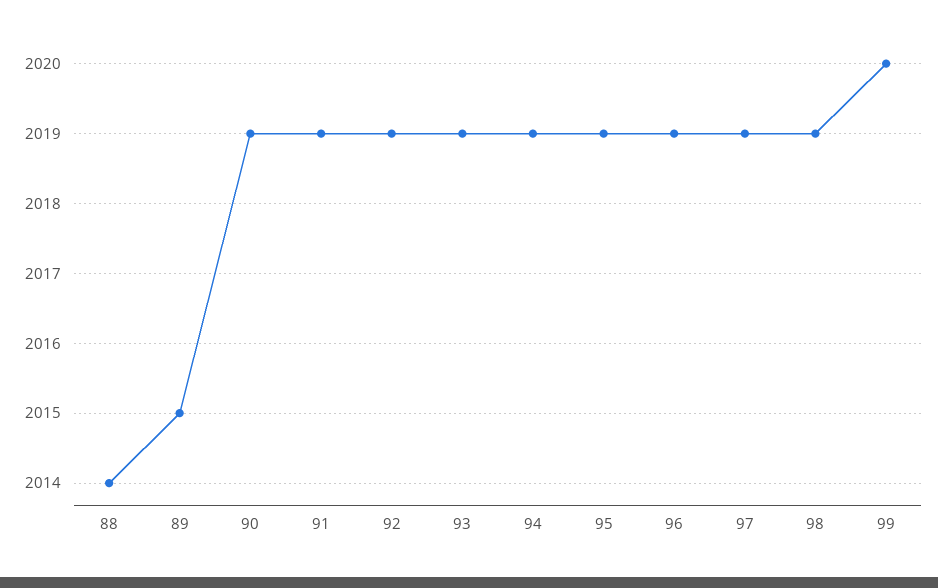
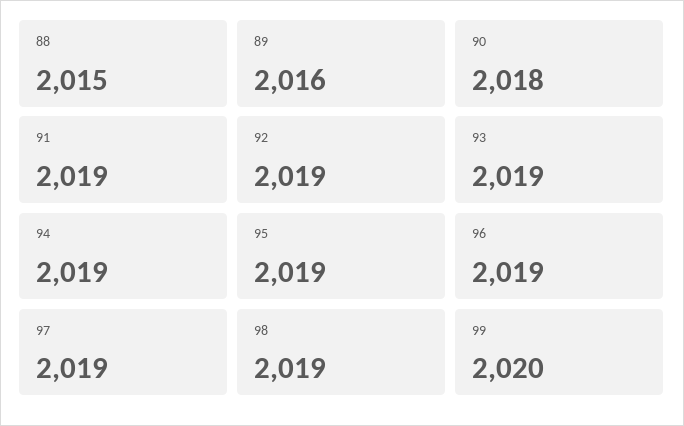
88: 2014 -> 2015
89: 2015 -> 2016
90: 2019 -> 2018

